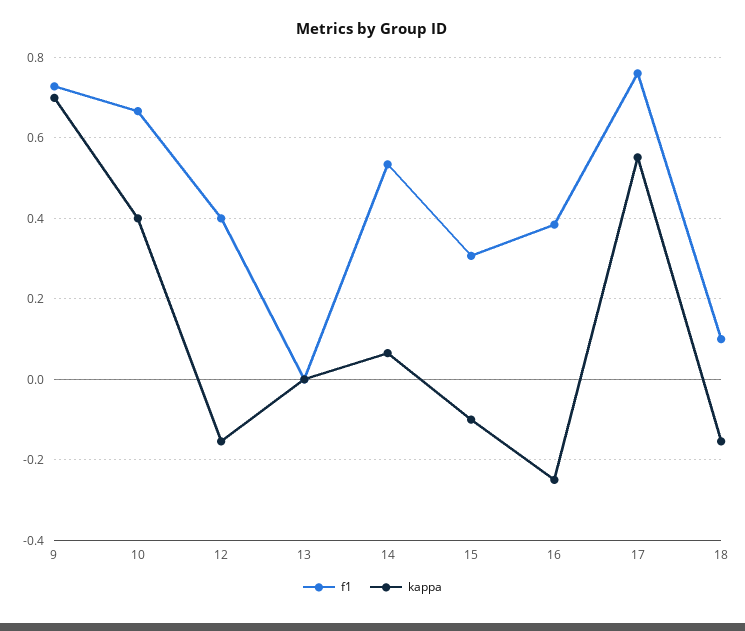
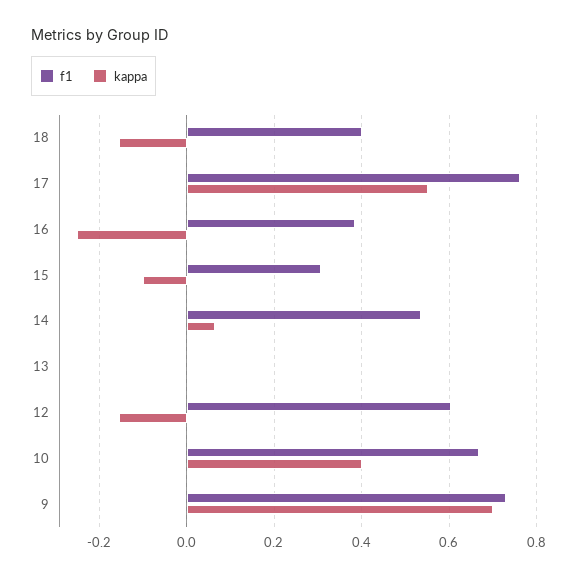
f1, 12: 0.4 -> 0.6
f1, 18: 0.1 -> 0.4

